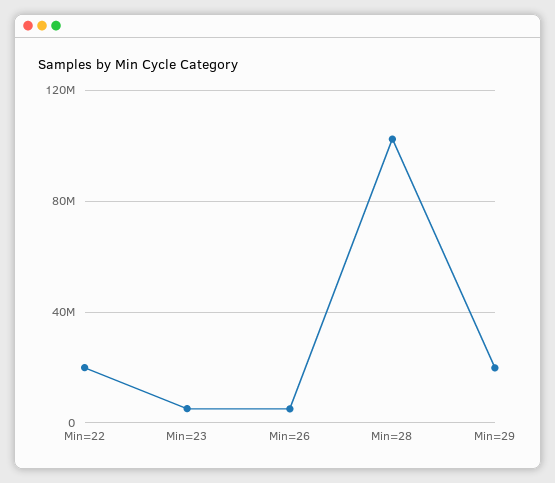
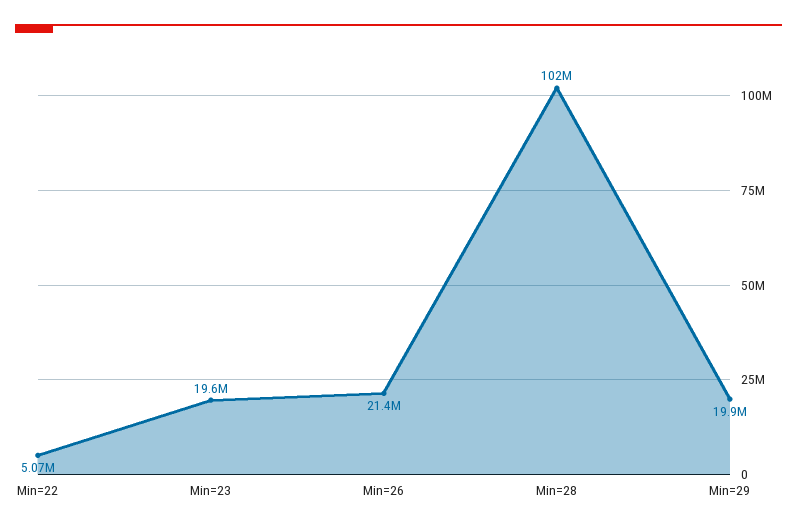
Min=22: 20000000 -> 5070000
Min=23: 5000000 -> 19600000
Min=26: 5000000 -> 21400000

